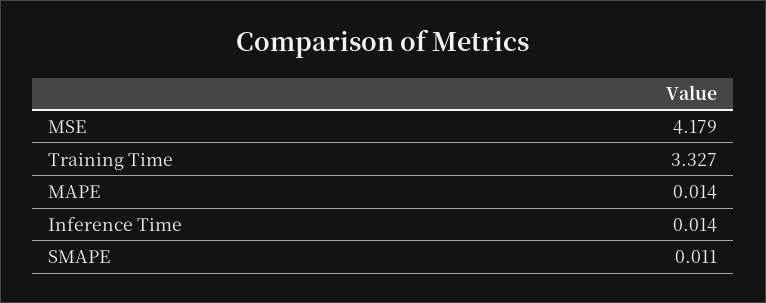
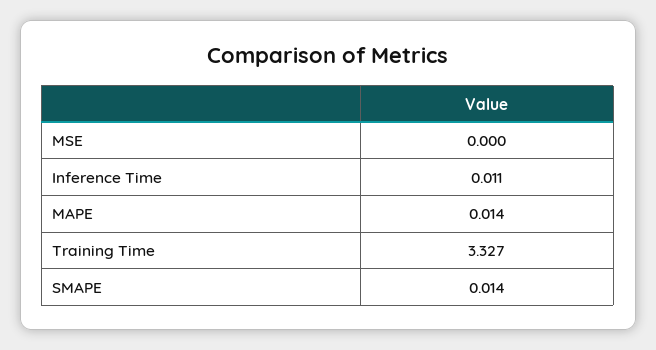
MSE: 4.179 -> 0
Inference Time: 0.014 -> 0.011
SMAPE: 0.011 -> 0.014

